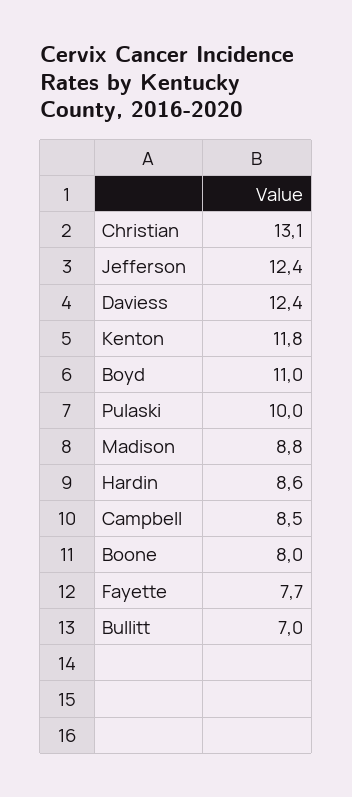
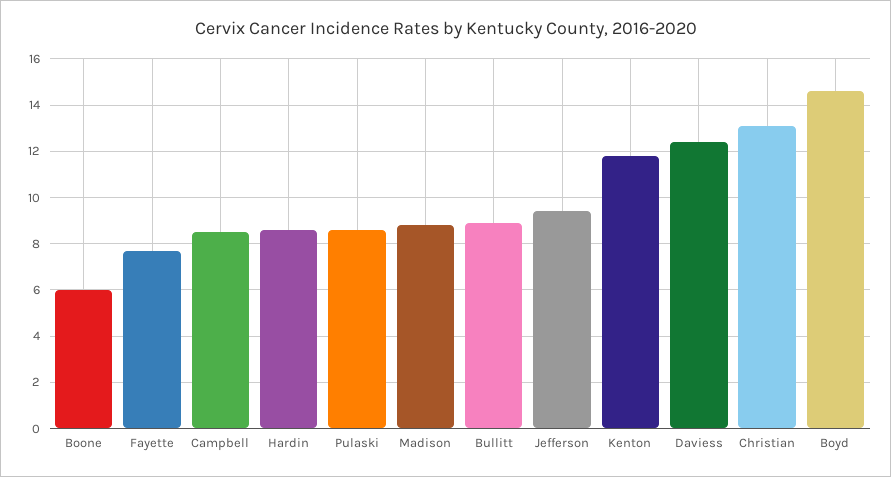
Jefferson: 12.4 -> 9.5
Boyd: 11 -> 14.5
Pulaski: 10 -> 8.5
Boone: 8 -> 6
Bullitt: 7 -> 9

